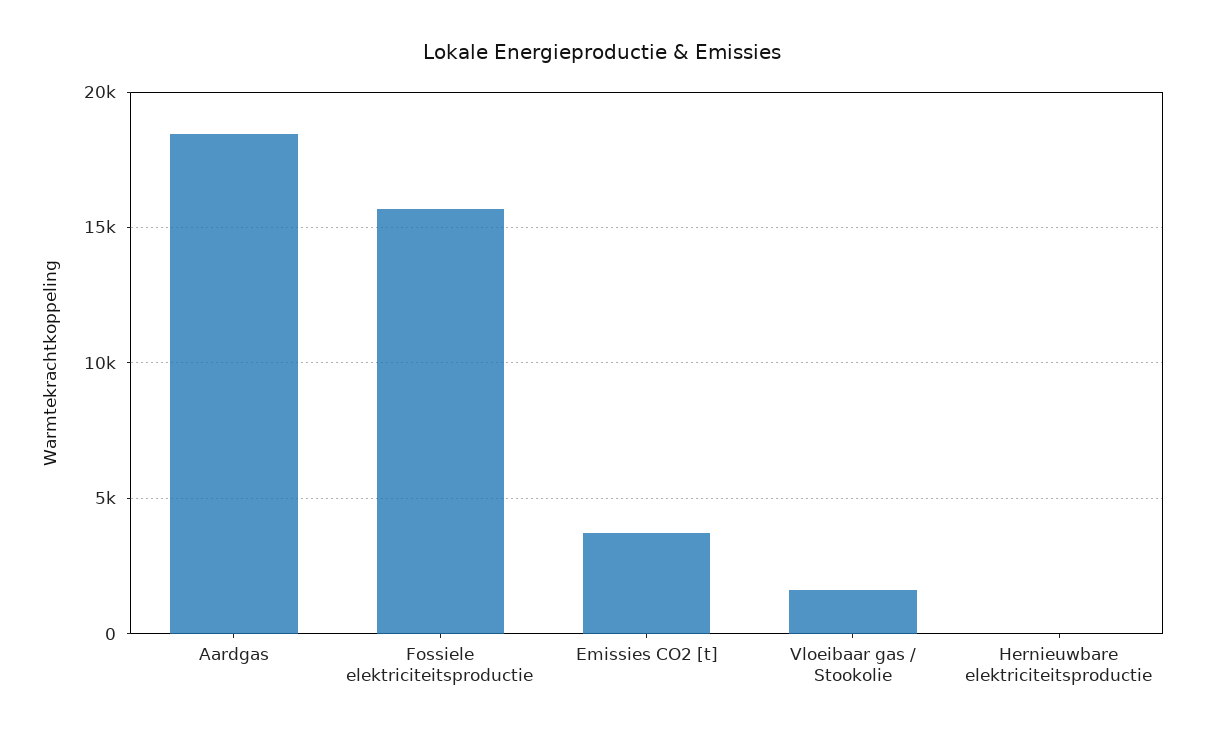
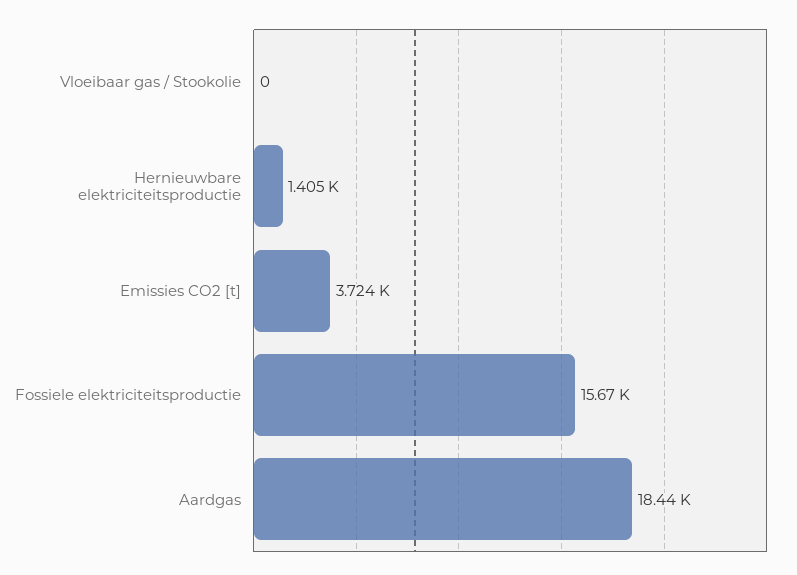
Vloeibaar gas / Stookolie: 1500 -> 0
Hernieuwbare elektriciteitsproductie: 0 -> 1405

